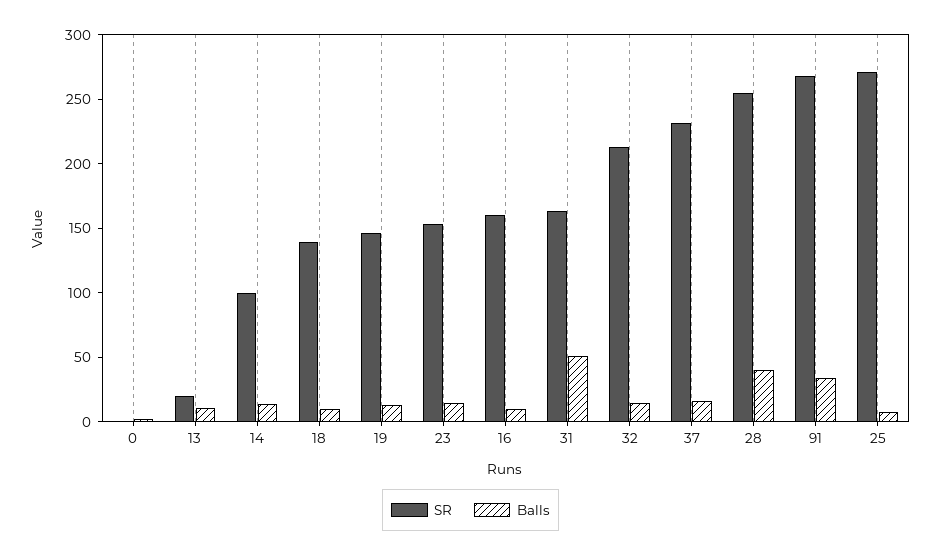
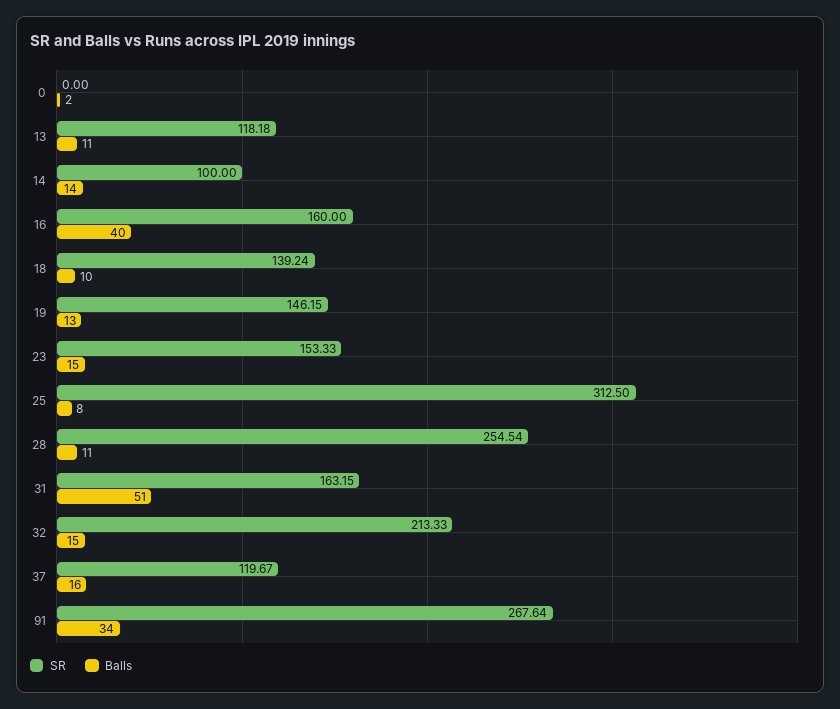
SR, 13: 20 -> 118.18
Balls, 16: 10 -> 40
SR, 37: 230 -> 119.67
Balls, 28: 40 -> 11
SR, 25: 270 -> 312.5

